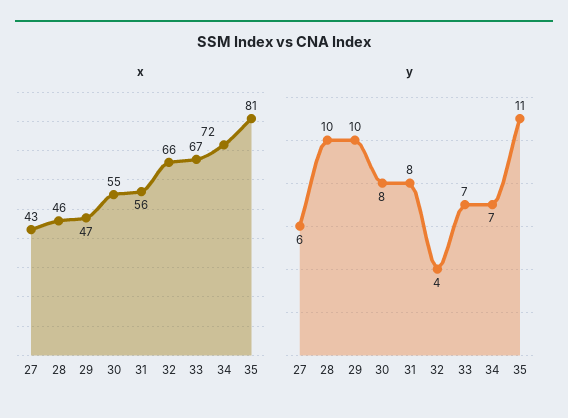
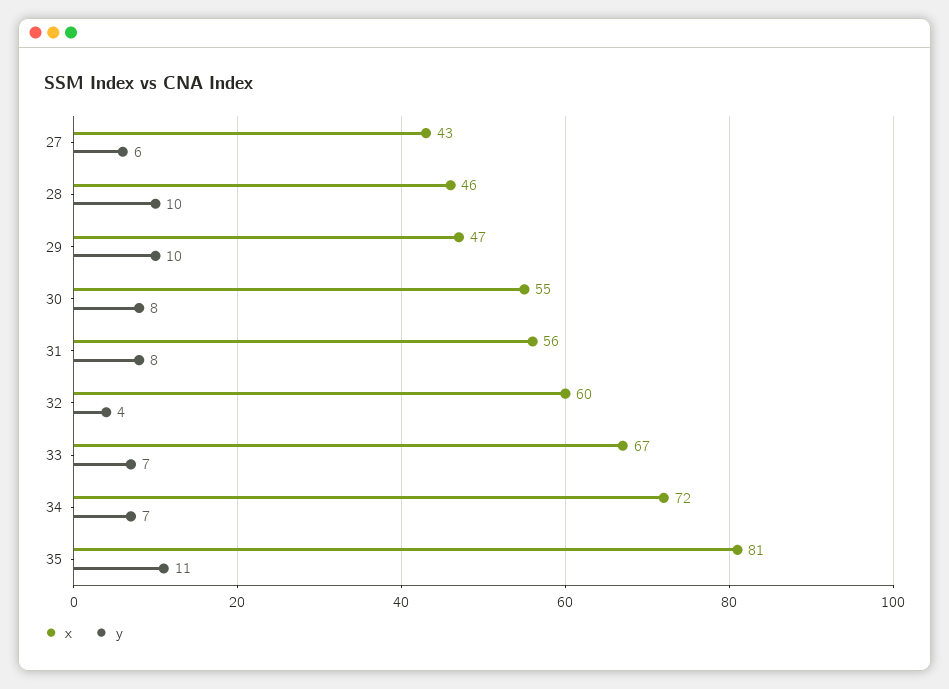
x, 32: 66 -> 60

